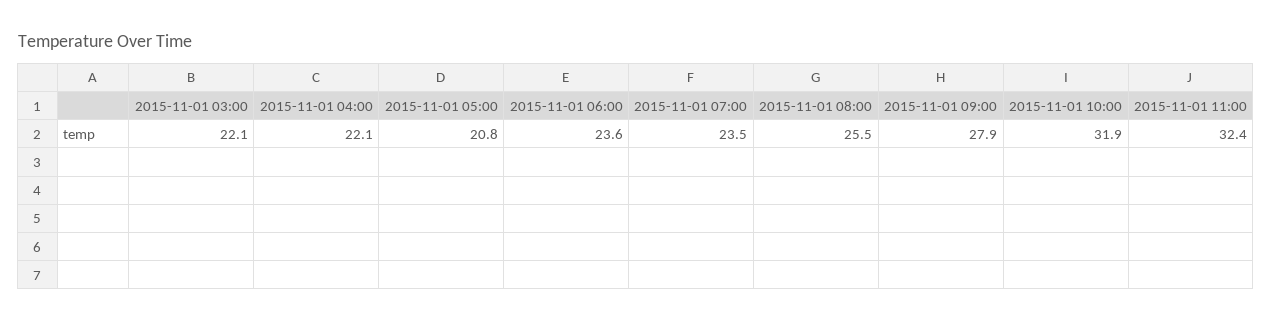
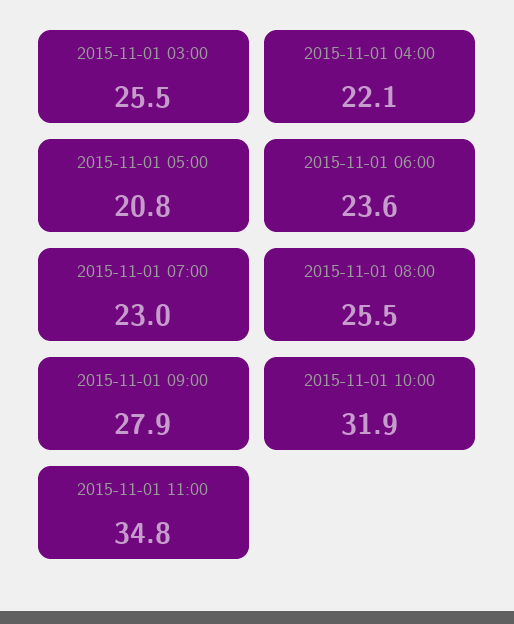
2015-11-01 03:00: 22.1 -> 25.5
2015-11-01 07:00: 23.5 -> 23
2015-11-01 11:00: 32.4 -> 34.8

